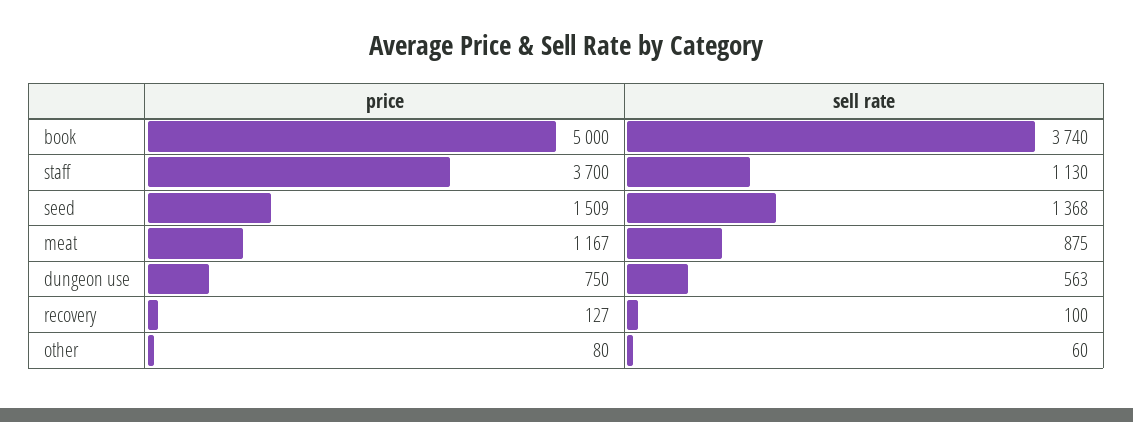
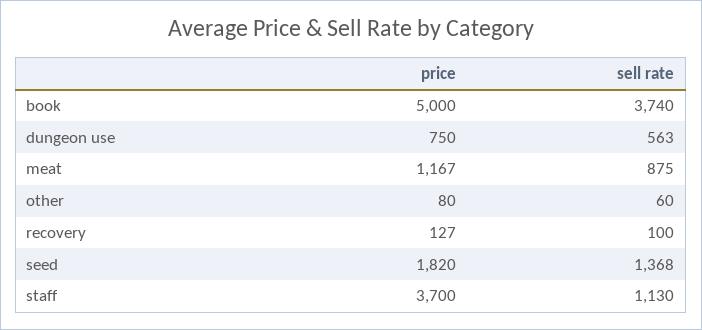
price, seed: 1509 -> 1820

